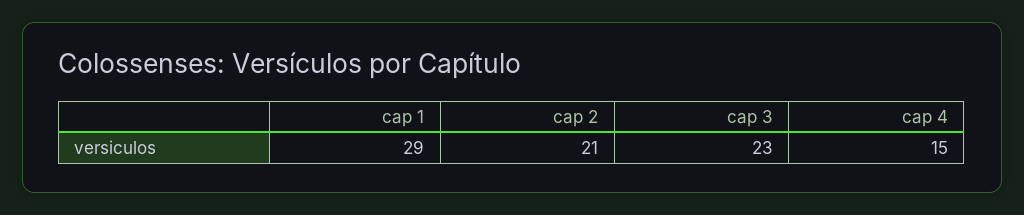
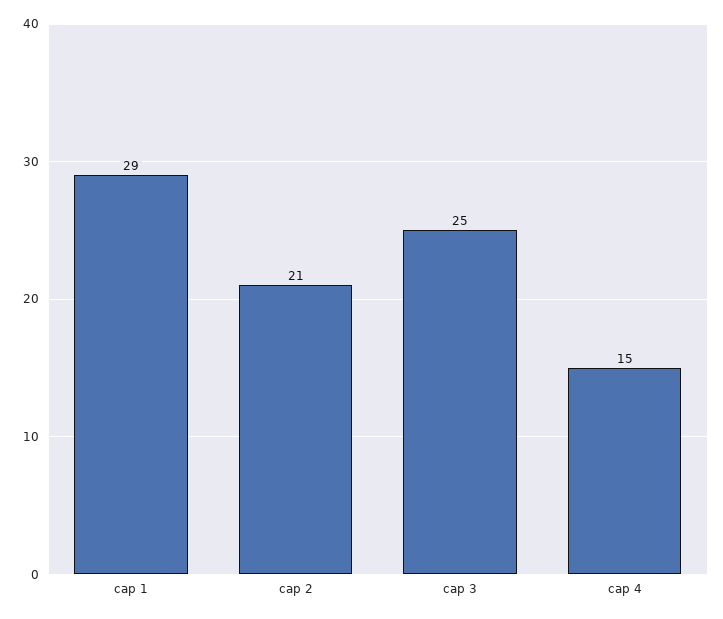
cap 3: 23 -> 25

